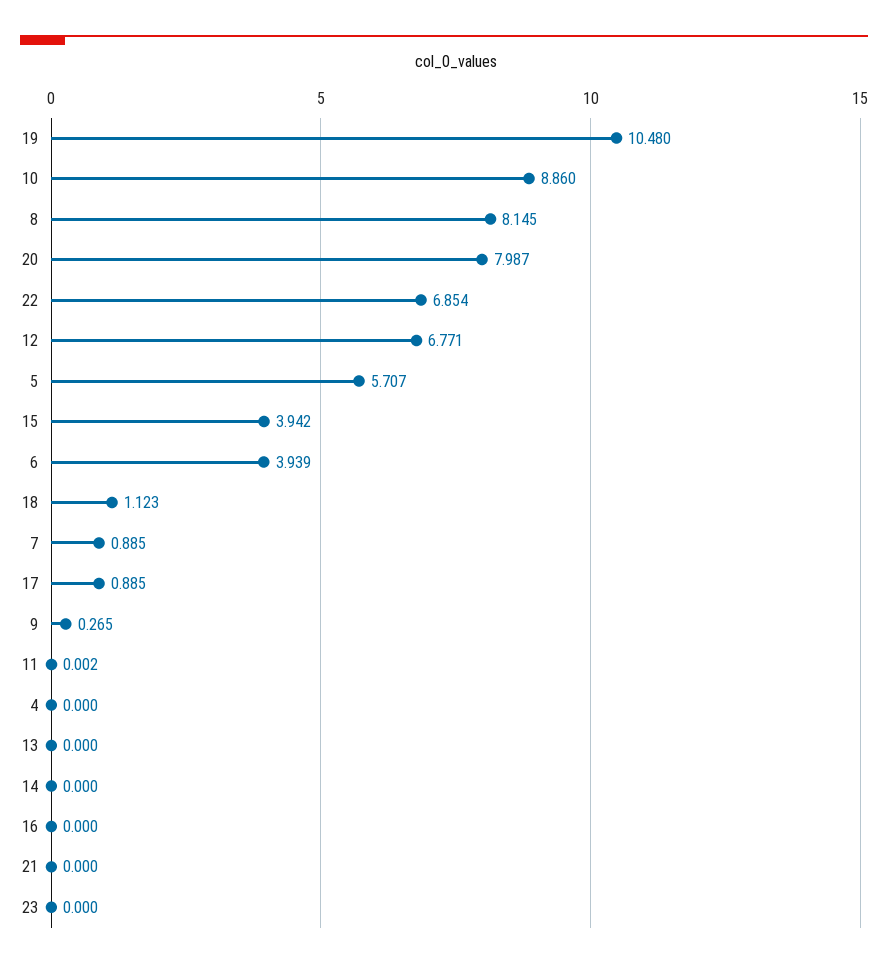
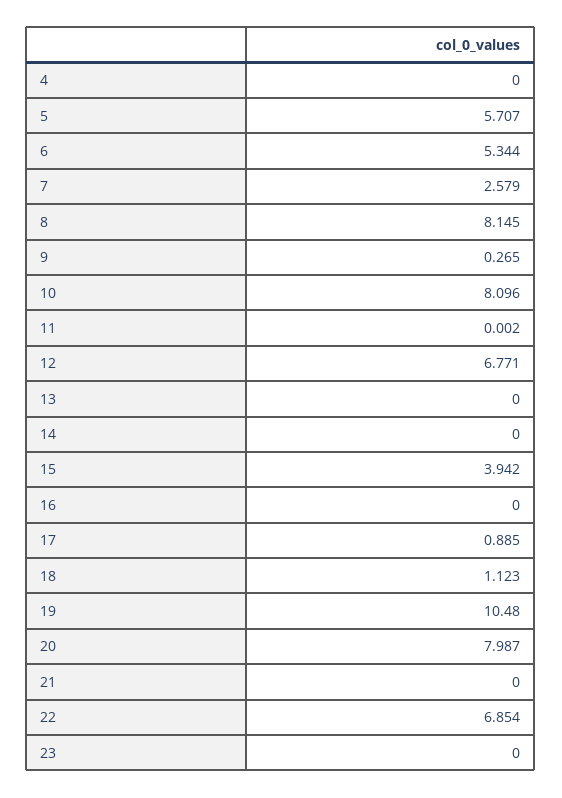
10: 8.86 -> 8.096
6: 3.939 -> 5.344
7: 0.885 -> 2.579

